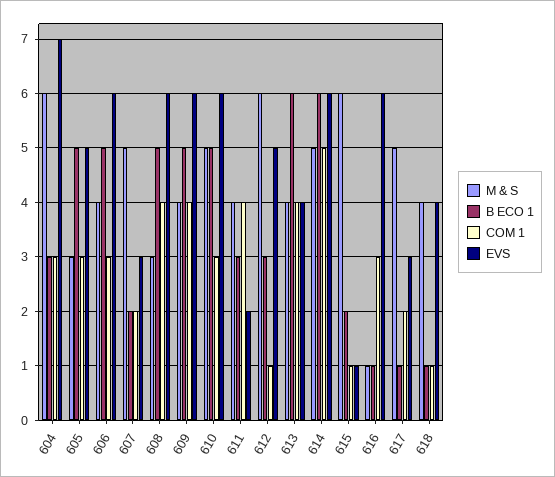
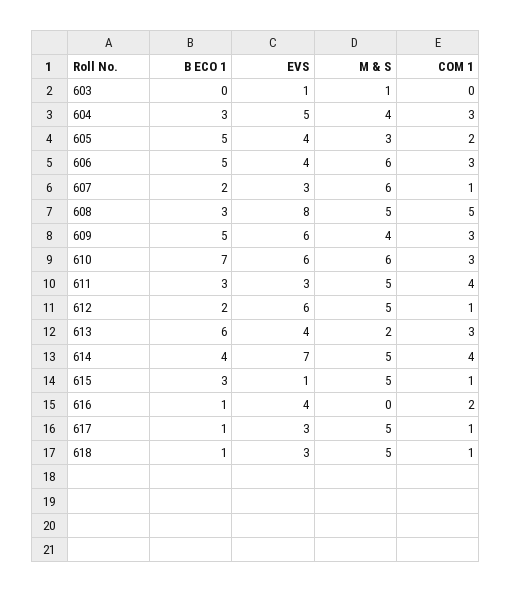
M & S, 604: 6 -> 4
EVS, 604: 7 -> 5
COM 1, 605: 3 -> 2
EVS, 605: 5 -> 4
M & S, 606: 4 -> 6
EVS, 606: 6 -> 4
M & S, 607: 5 -> 6
COM 1, 607: 2 -> 1
M & S, 608: 3 -> 5
B ECO 1, 608: 5 -> 3
COM 1, 608: 4 -> 5
EVS, 608: 6 -> 8
COM 1, 609: 4 -> 3
M & S, 610: 5 -> 6
B ECO 1, 610: 5 -> 7
M & S, 611: 4 -> 5
EVS, 611: 2 -> 3
M & S, 612: 6 -> 5
B ECO 1, 612: 3 -> 2
EVS, 612: 5 -> 6
M & S, 613: 4 -> 2
COM 1, 613: 4 -> 3
B ECO 1, 614: 6 -> 4
COM 1, 614: 5 -> 4
EVS, 614: 6 -> 7
M & S, 615: 6 -> 5
B ECO 1, 615: 2 -> 3
M & S, 616: 1 -> 0
COM 1, 616: 3 -> 2
EVS, 616: 6 -> 4
COM 1, 617: 2 -> 1
M & S, 618: 4 -> 5
EVS, 618: 4 -> 3
B ECO 1, 603: none -> 0
EVS, 603: none -> 1
M & S, 603: none -> 1
COM 1, 603: none -> 0

